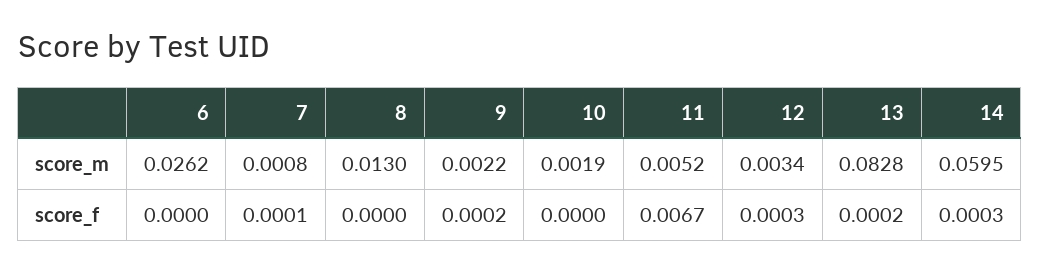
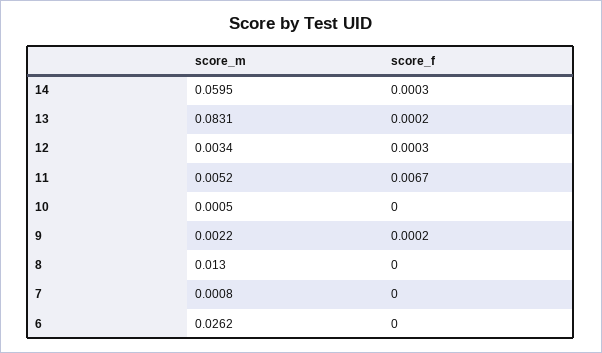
10, score_m: 0.0019 -> 0.0005
13, score_m: 0.0828 -> 0.0831
7, score_f: 0.0001 -> 0

